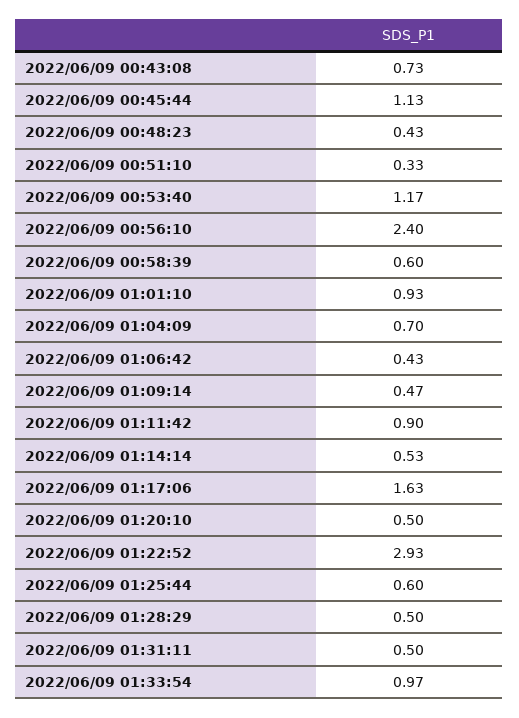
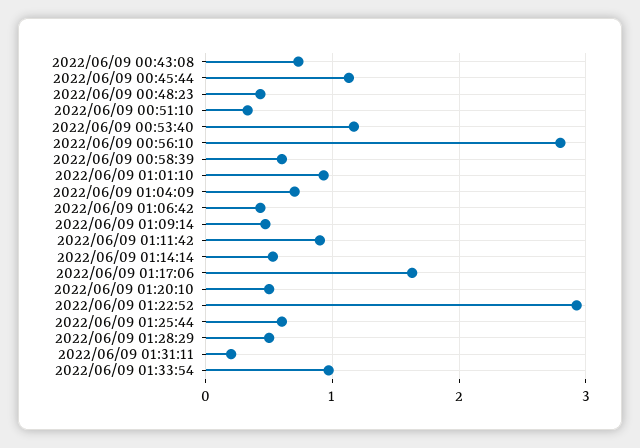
2022/06/09 00:56:10: 2.4 -> 2.8
2022/06/09 01:31:11: 0.5 -> 0.2

